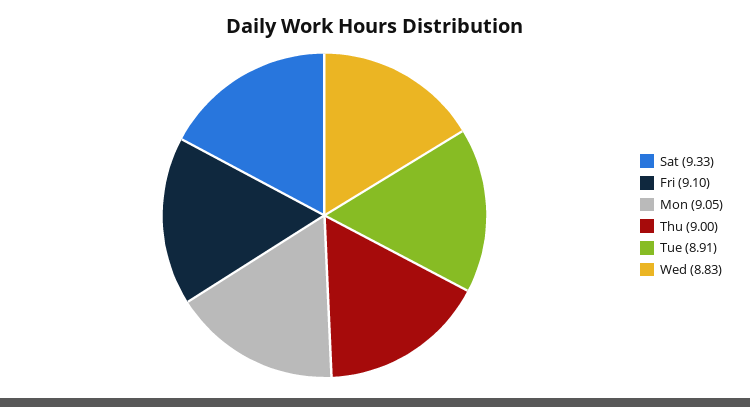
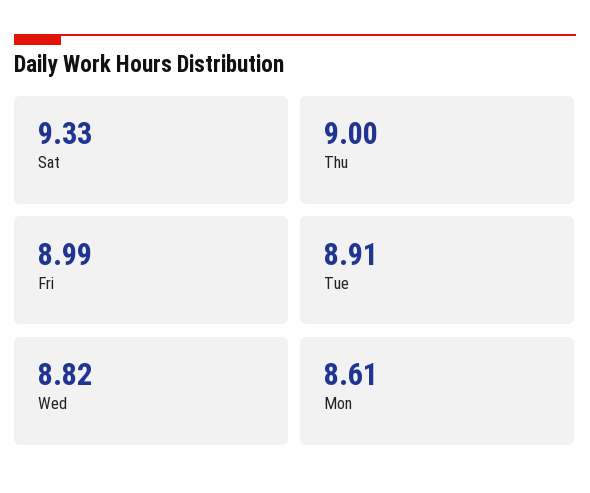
Fri: 9.1 -> 8.99
Mon: 9.05 -> 8.61
Wed: 8.83 -> 8.82

